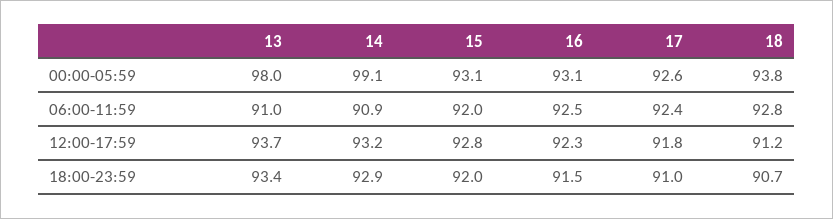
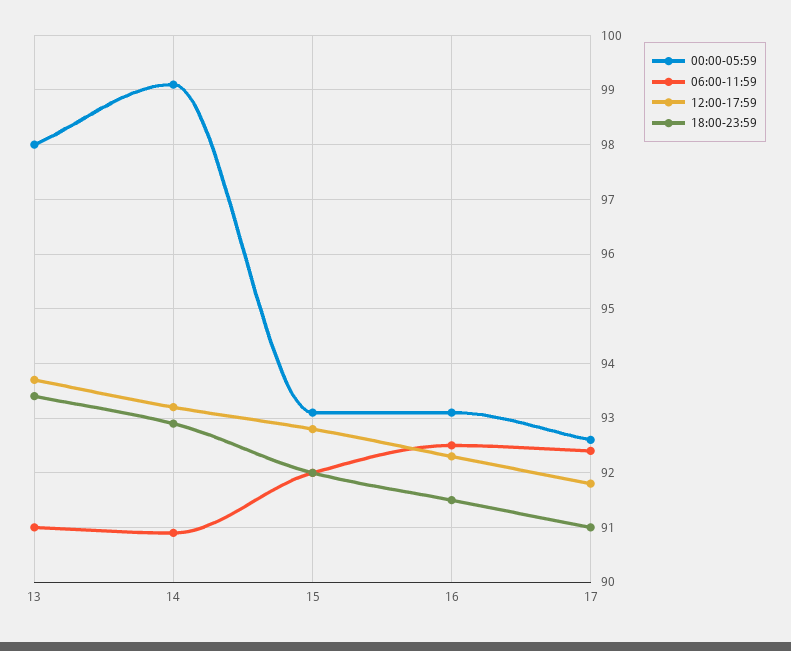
00:00-05:59, 18: 93.8 -> none
06:00-11:59, 18: 92.8 -> none
12:00-17:59, 18: 91.2 -> none
18:00-23:59, 18: 90.7 -> none

